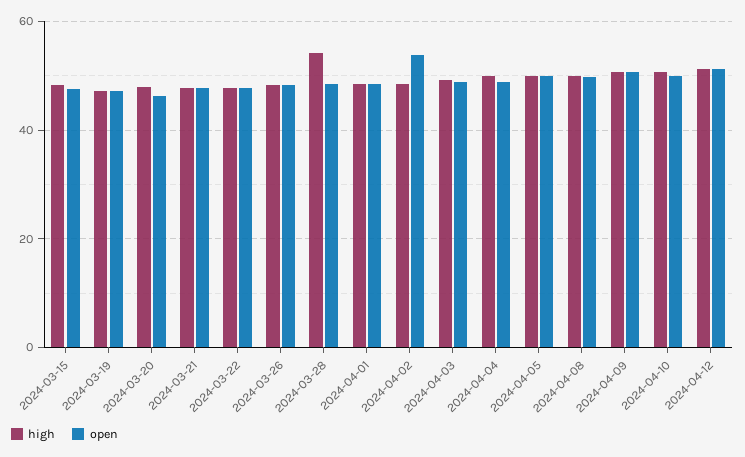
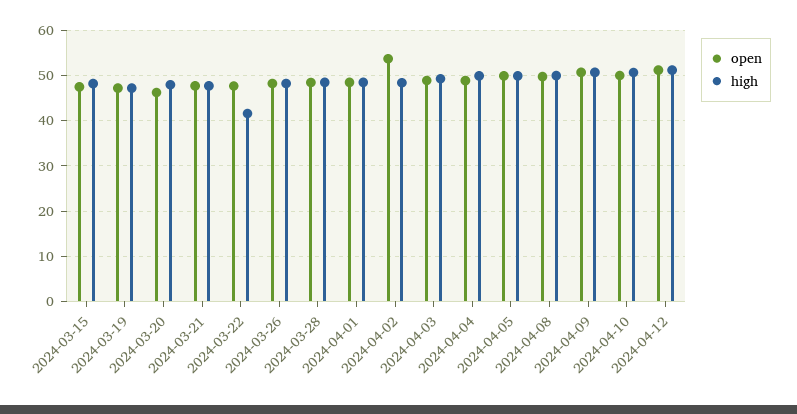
high, 2024-03-22: 48 -> 42
high, 2024-03-28: 54 -> 48

